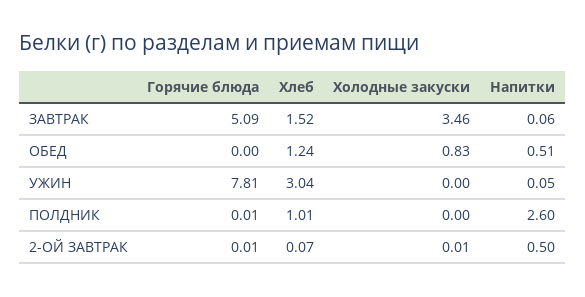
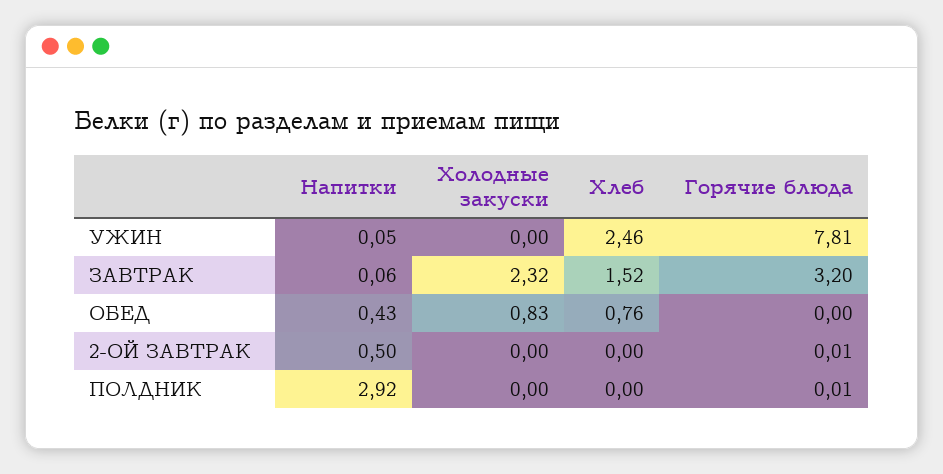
Горячие блюда, ЗАВТРАК: 5.09 -> 3.2
Холодные закуски, ЗАВТРАК: 3.46 -> 2.32
Хлеб, ОБЕД: 1.24 -> 0.76
Напитки, ОБЕД: 0.51 -> 0.43
Хлеб, УЖИН: 3.04 -> 2.46
Хлеб, ПОЛДНИК: 1.01 -> 0
Напитки, ПОЛДНИК: 2.6 -> 2.92
Хлеб, 2-ОЙ ЗАВТРАК: 0.07 -> 0
Холодные закуски, 2-ОЙ ЗАВТРАК: 0.01 -> 0

